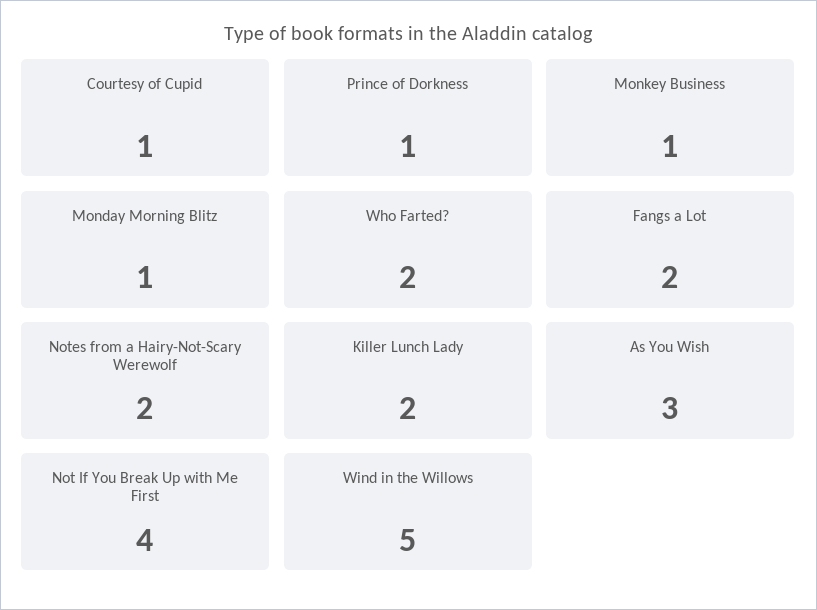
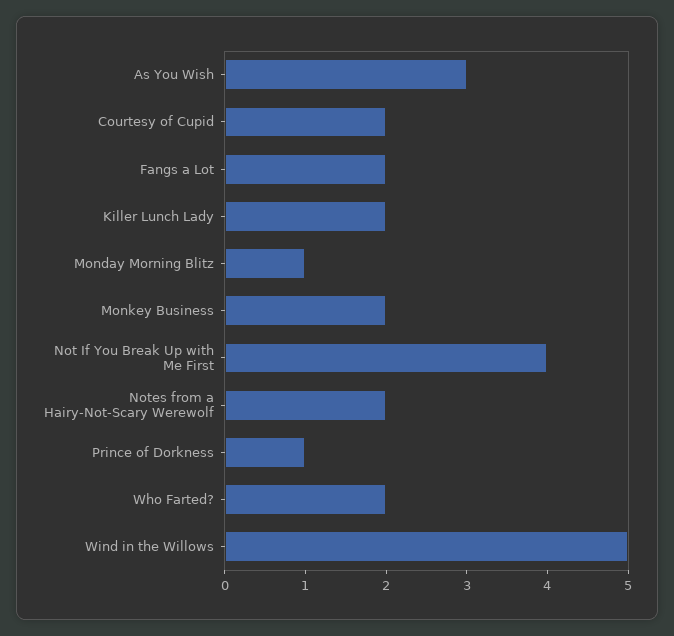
Courtesy of Cupid: 1 -> 2
Monkey Business: 1 -> 2

